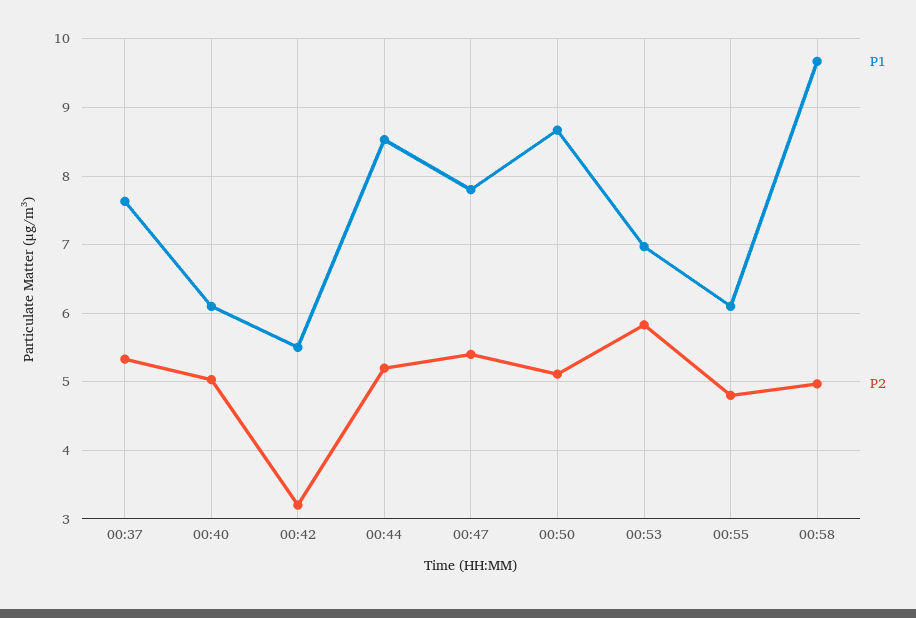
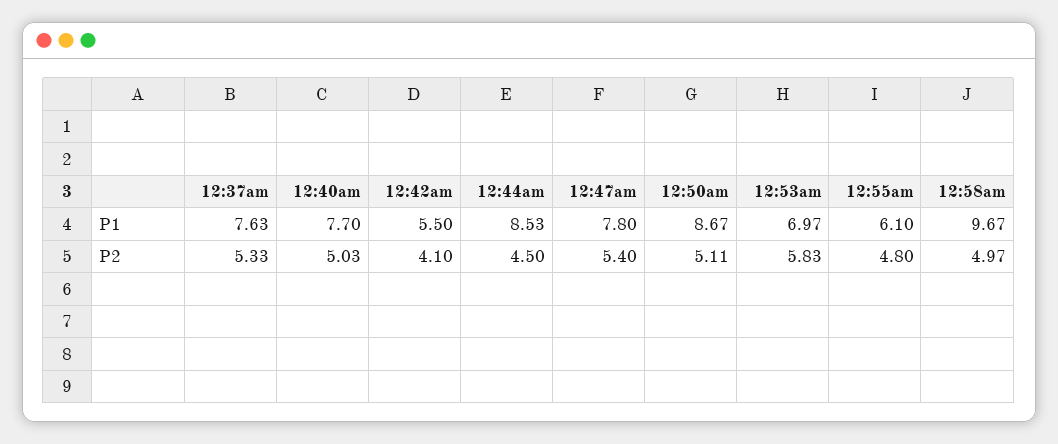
P1, 00:40: 6.1 -> 7.7
P2, 00:42: 3.2 -> 4.1
P2, 00:44: 5.2 -> 4.5

